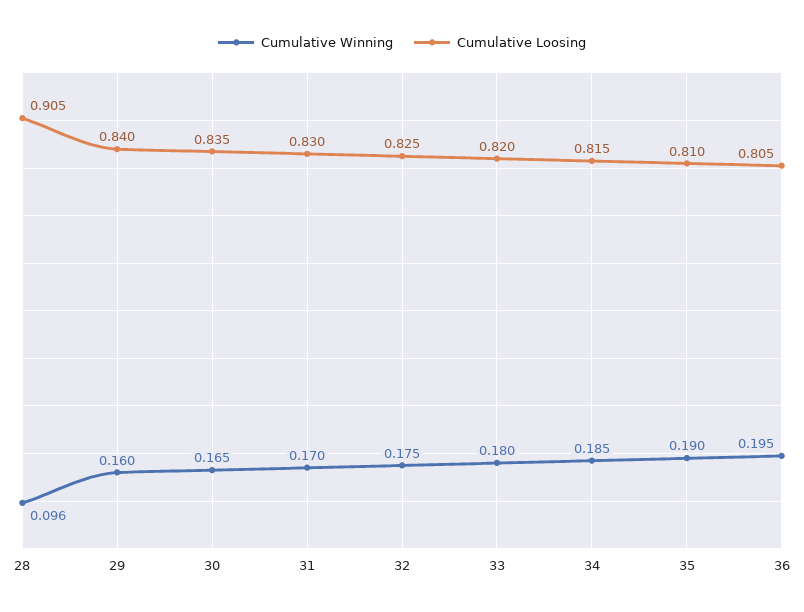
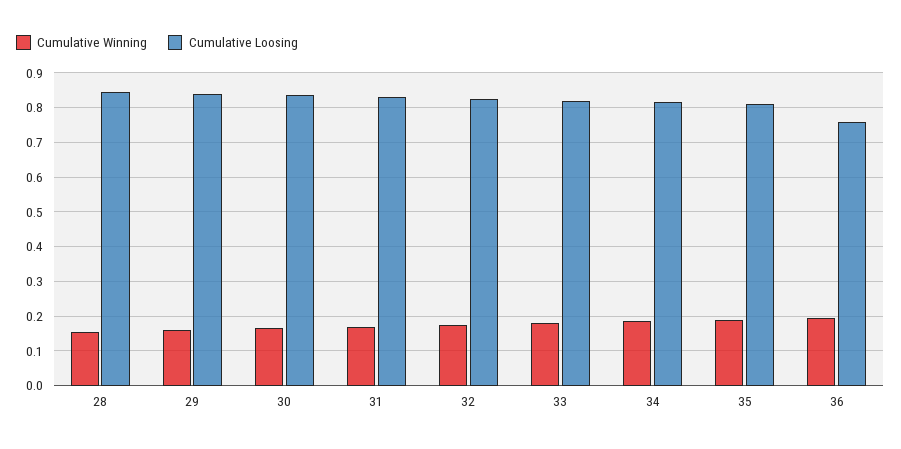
Cumulative Winning, 28: 0.096 -> 0.16
Cumulative Loosing, 28: 0.905 -> 0.84
Cumulative Loosing, 36: 0.805 -> 0.76

